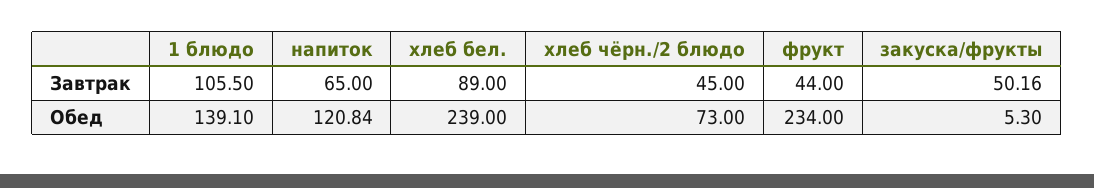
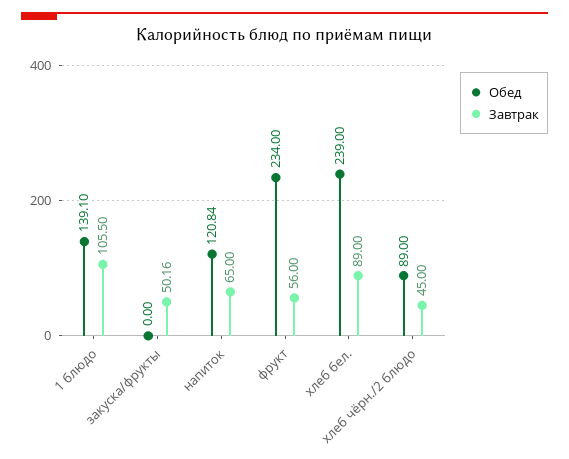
Завтрак, фрукт: 44 -> 56
Обед, хлеб чёрн./2 блюдо: 73 -> 89
Обед, закуска/фрукты: 5.3 -> 0

